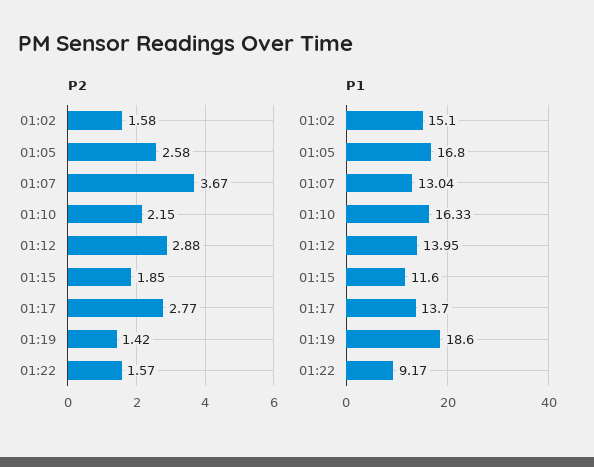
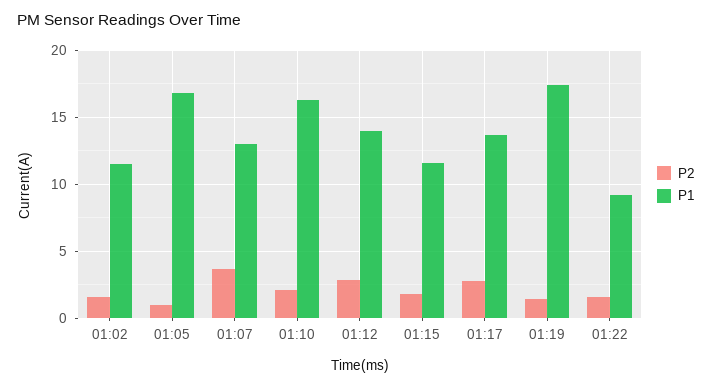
P2, 01:05: 2.58 -> 1
P1, 01:02: 15.1 -> 11.5
P1, 01:19: 18.6 -> 17.5

